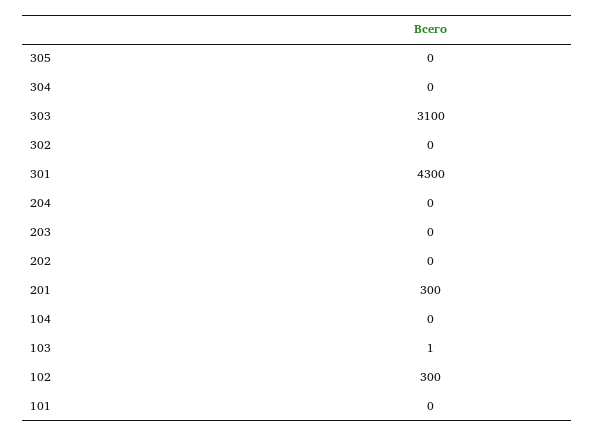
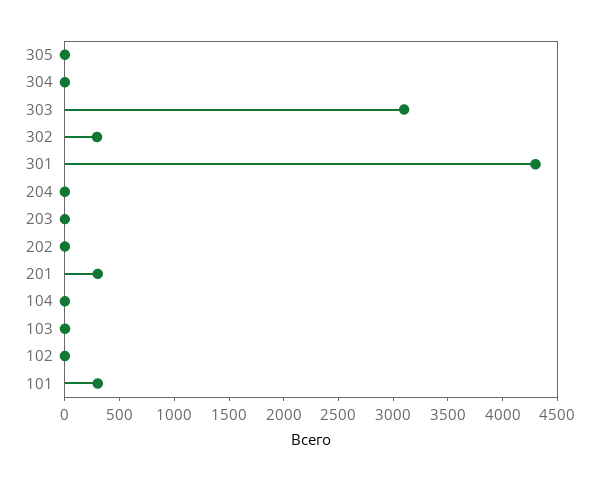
302: 0 -> 300
102: 300 -> 0
101: 0 -> 300

